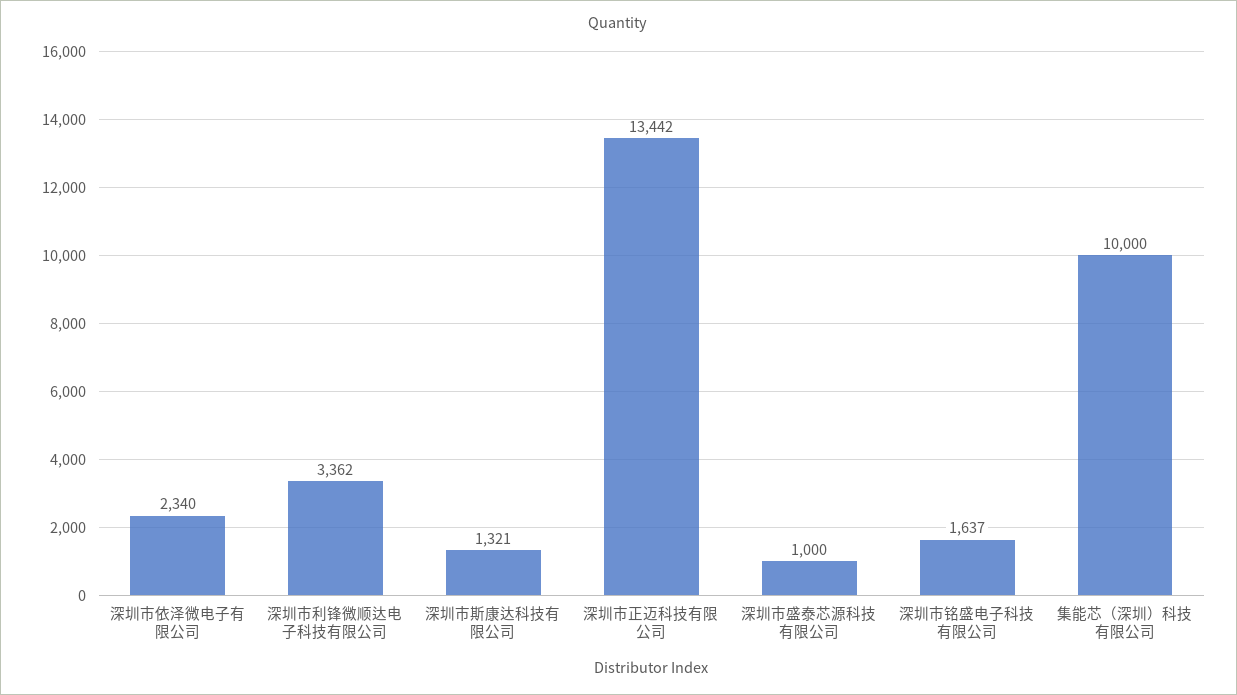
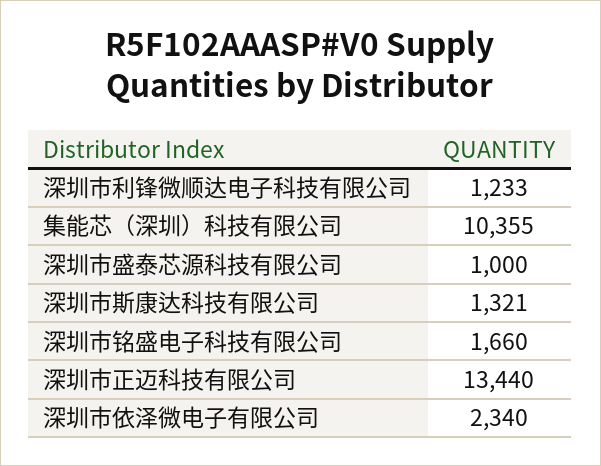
深圳市利锋微顺达电子科技有限公司: 3362 -> 1233
深圳市正迈科技有限公司: 13442 -> 13440
深圳市铭盛电子科技有限公司: 1637 -> 1660
集能芯（深圳）科技有限公司: 10000 -> 10355

